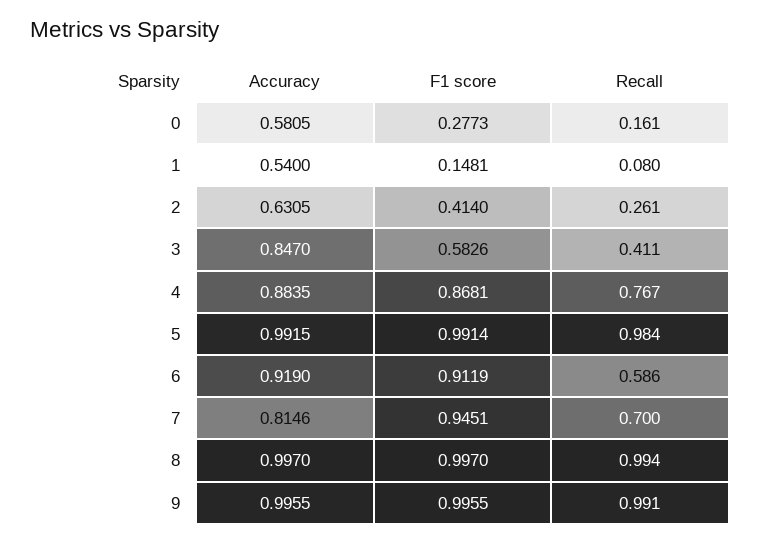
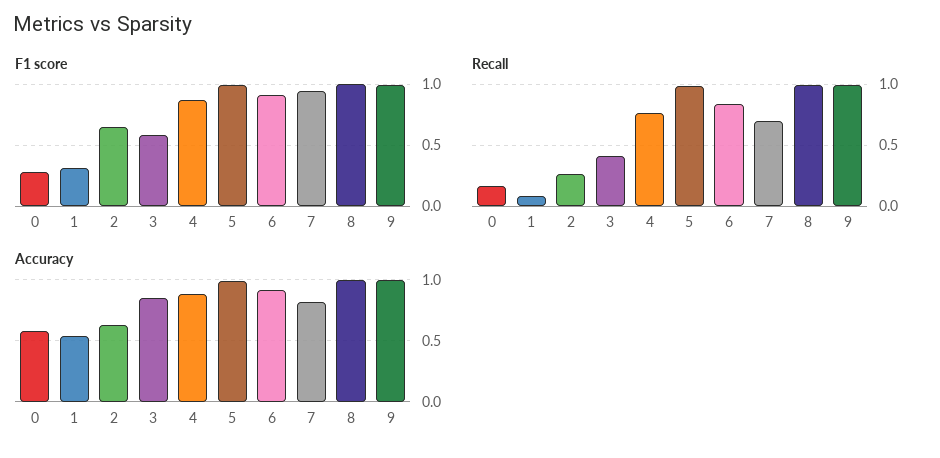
F1 score, 1: 0.1481 -> 0.3
F1 score, 2: 0.414 -> 0.65
Recall, 6: 0.586 -> 0.85

